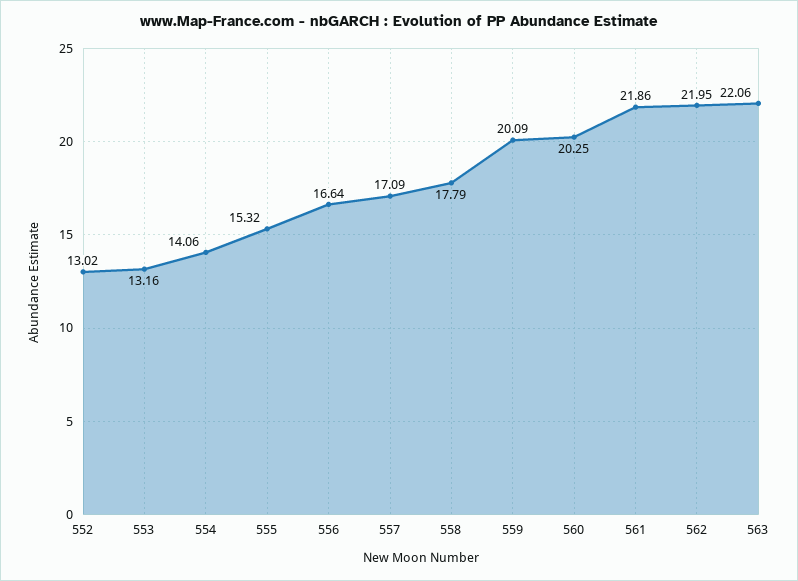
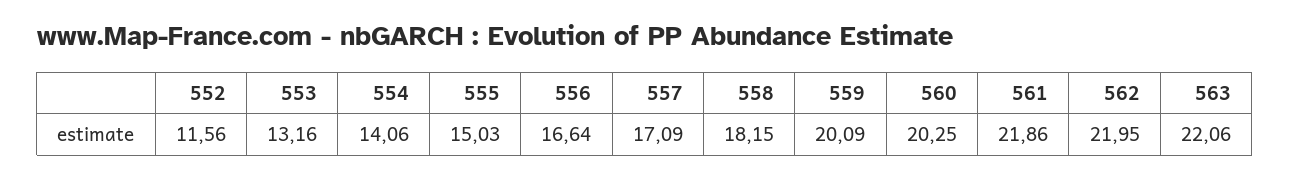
552: 13.02 -> 11.56
555: 15.32 -> 15.03
558: 17.79 -> 18.15

